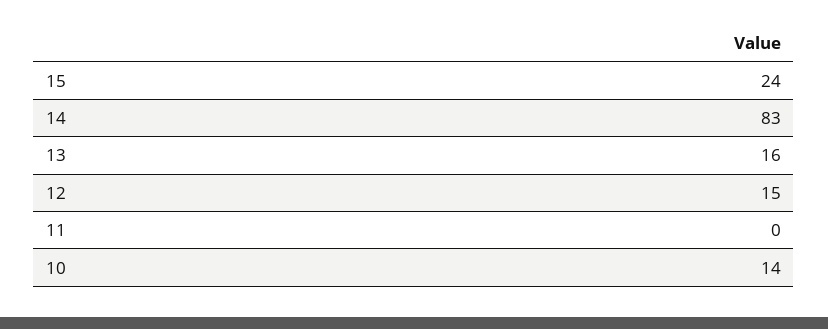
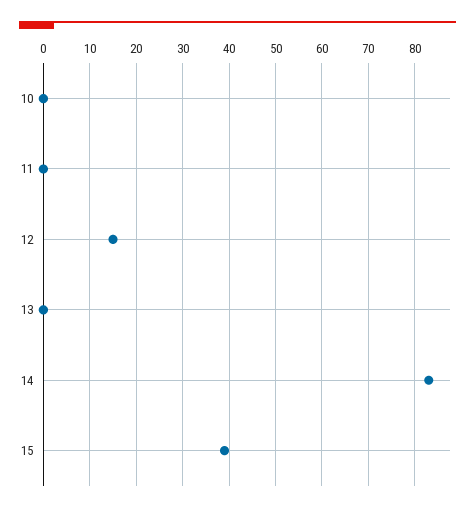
15: 24 -> 40
13: 16 -> 0
10: 14 -> 0

